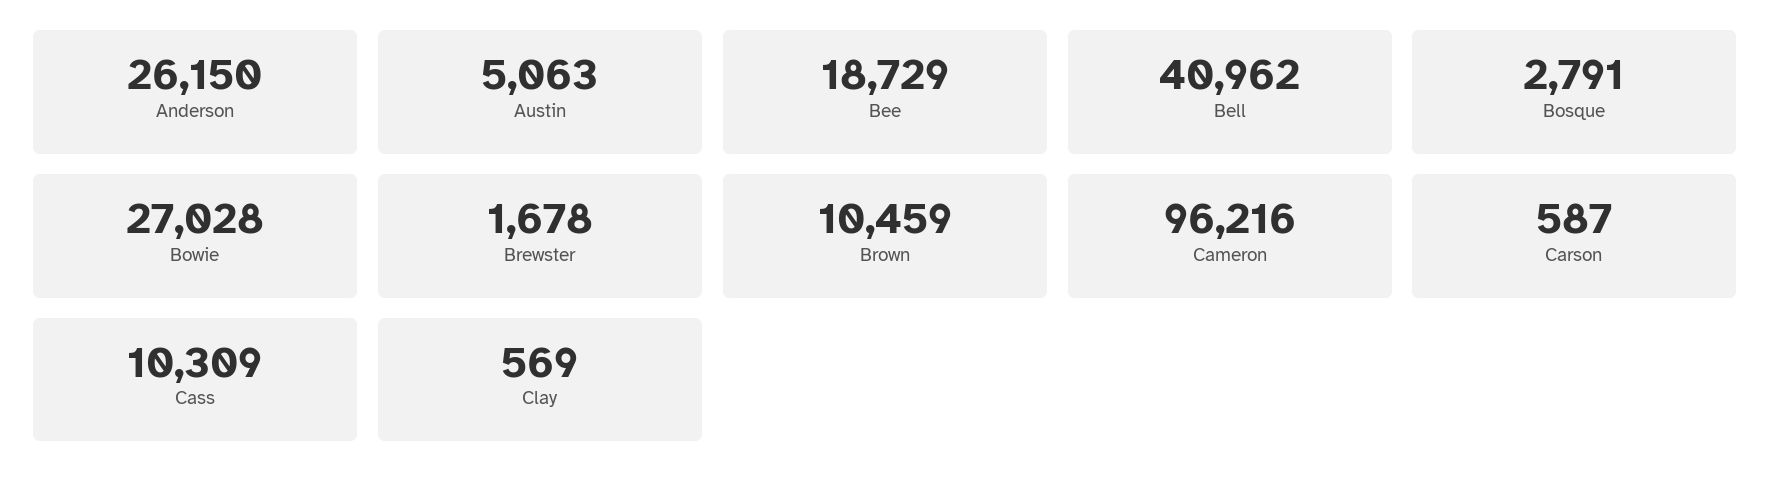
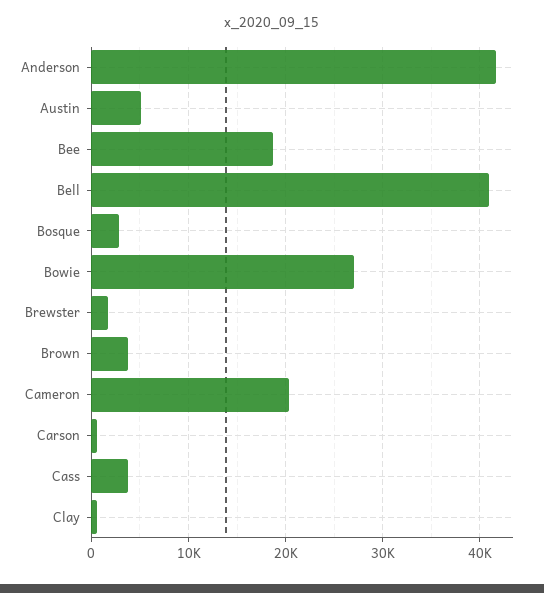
Anderson: 26150 -> 42000
Brown: 10459 -> 4000
Cameron: 96216 -> 20000
Cass: 10309 -> 4000

